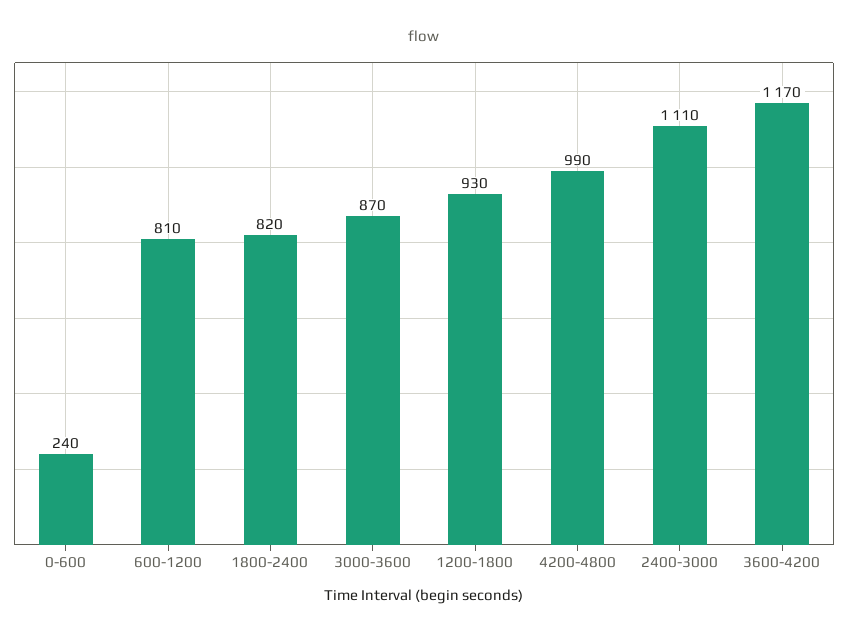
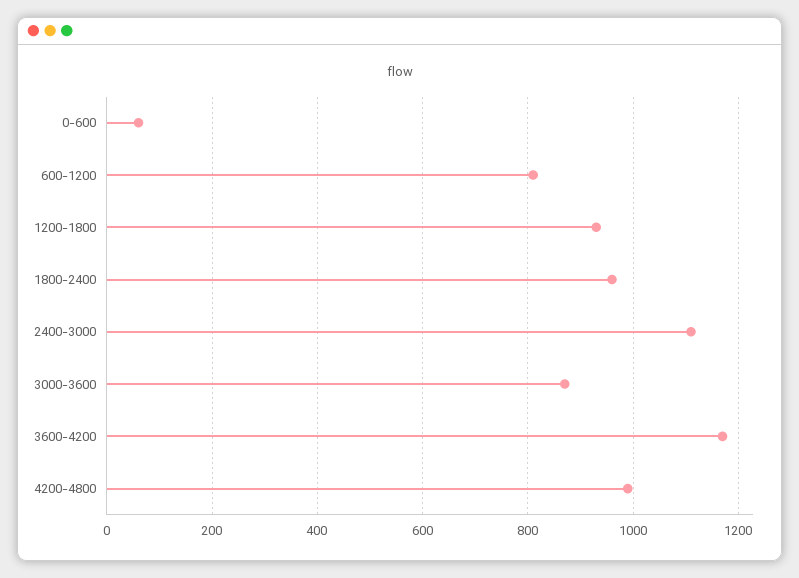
0-600: 240 -> 60
1800-2400: 820 -> 960

